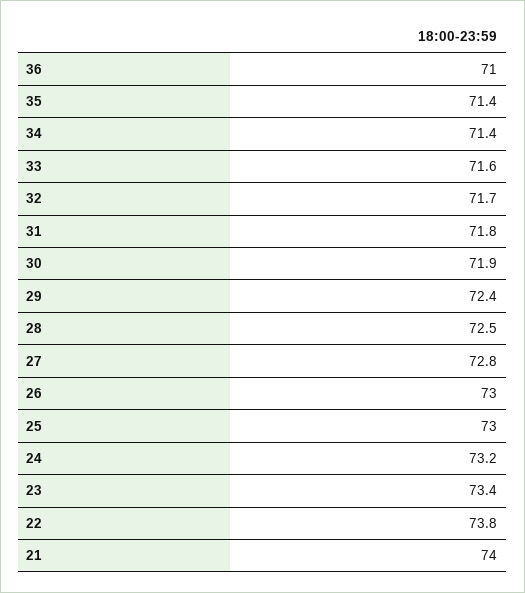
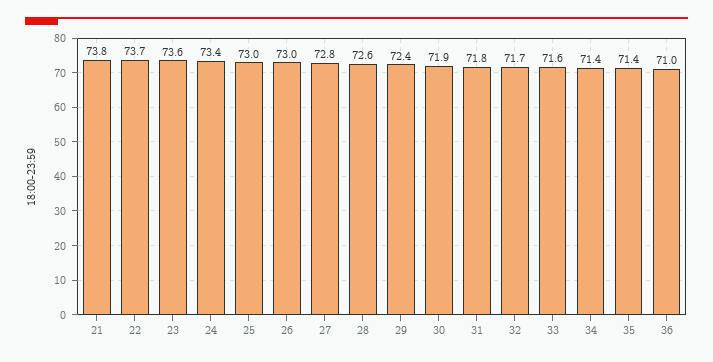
28: 72.5 -> 72.6
24: 73.2 -> 73.4
23: 73.4 -> 73.6
22: 73.8 -> 73.7
21: 74 -> 73.8

